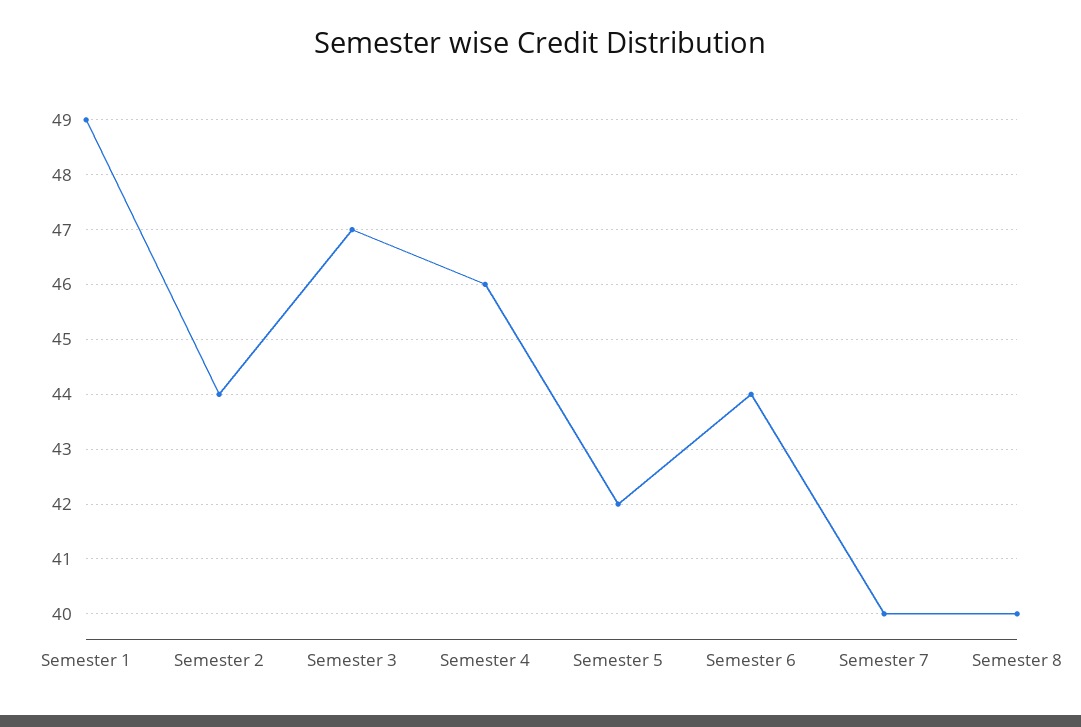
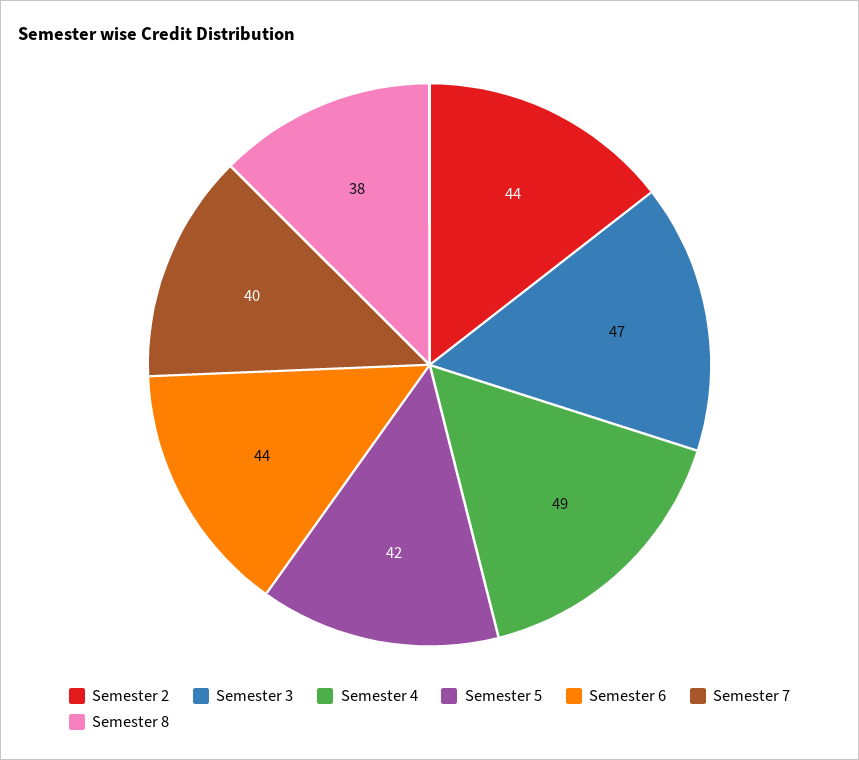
Semester 1: 49 -> none
Semester 4: 46 -> 49
Semester 8: 40 -> 38

